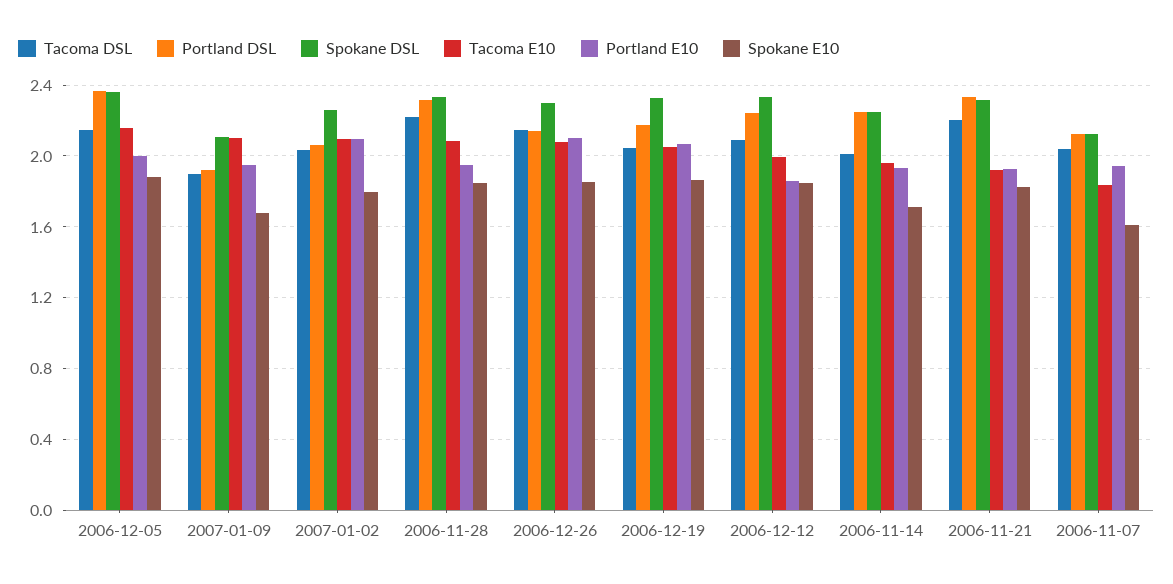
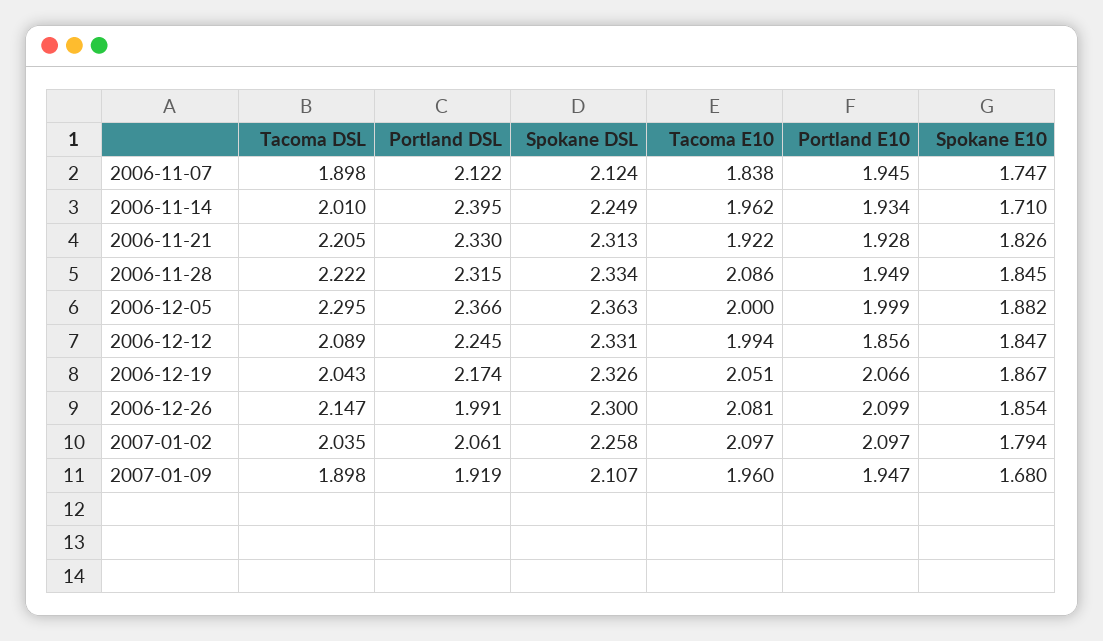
Tacoma DSL, 2006-12-05: 2.15 -> 2.295
Tacoma E10, 2006-12-05: 2.15 -> 2
Tacoma E10, 2007-01-09: 2.1 -> 1.96
Portland DSL, 2006-12-26: 2.15 -> 1.991
Portland DSL, 2006-11-14: 2.25 -> 2.395
Tacoma DSL, 2006-11-07: 2.05 -> 1.898
Spokane E10, 2006-11-07: 1.6 -> 1.747

